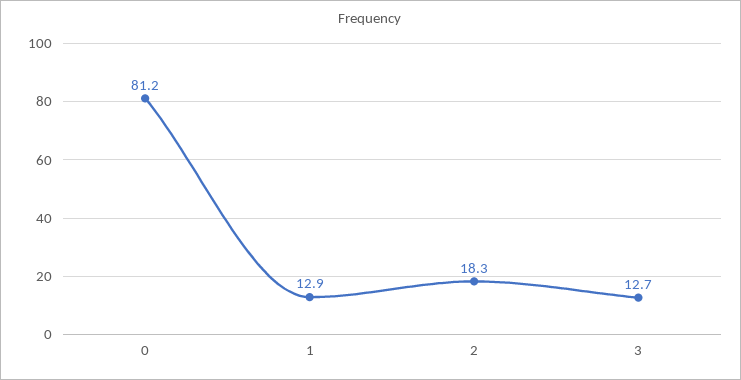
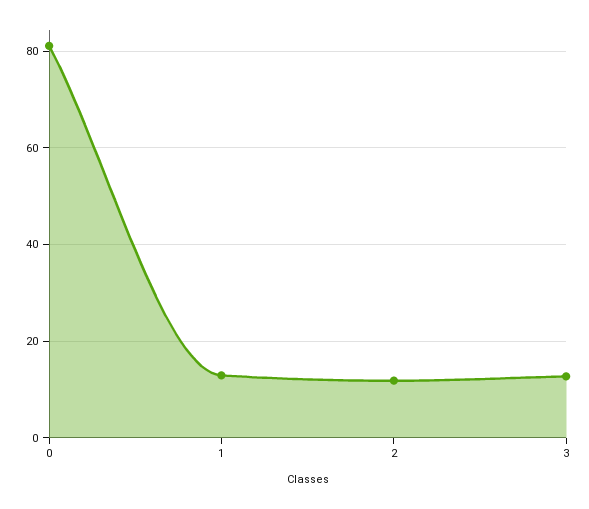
2: 18.3 -> 12

